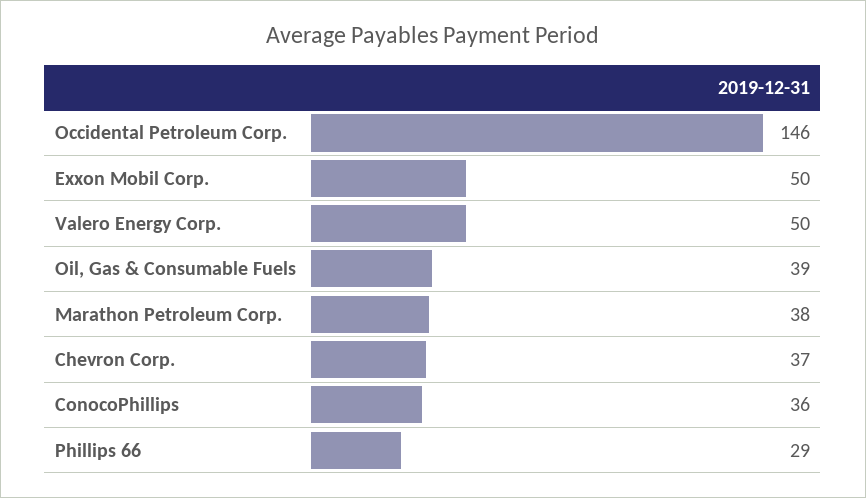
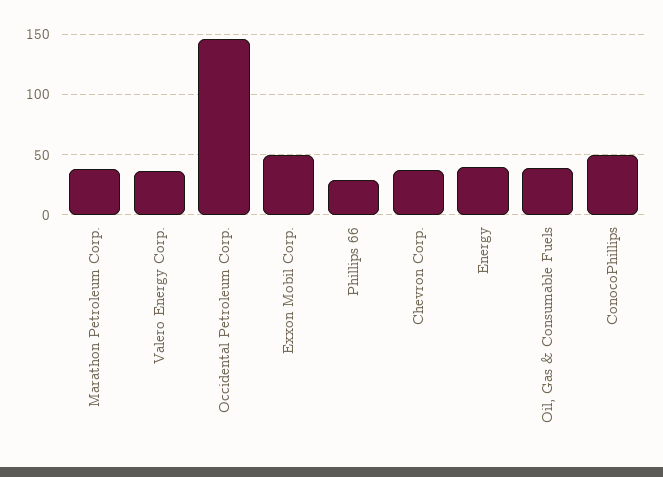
Valero Energy Corp.: 50 -> 35
ConocoPhillips: 36 -> 50
Energy: none -> 40

